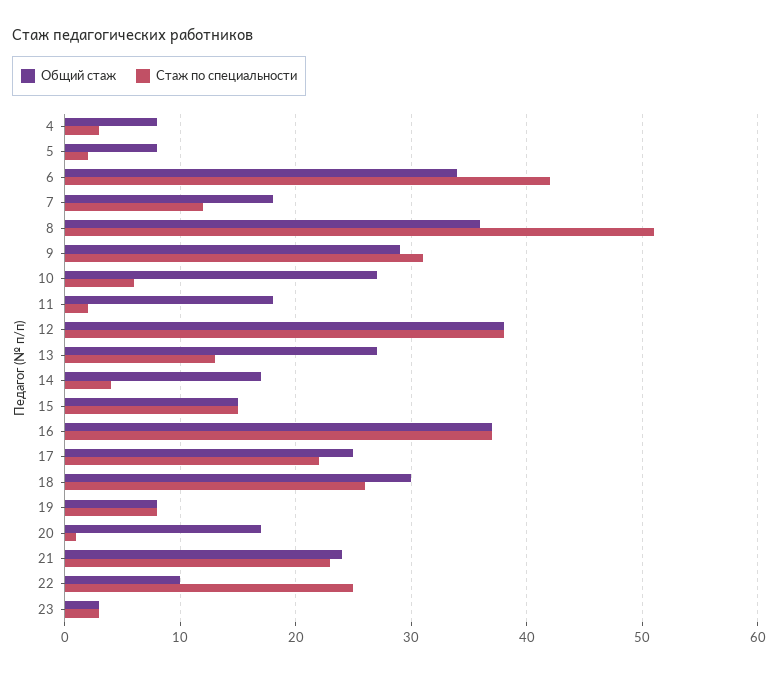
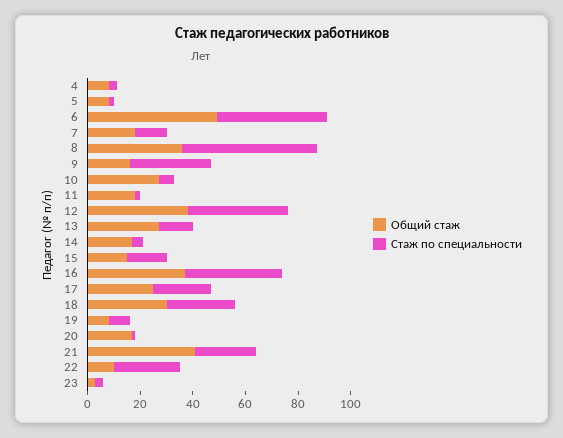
Общий стаж, 6: 34 -> 50
Общий стаж, 9: 29 -> 15
Общий стаж, 21: 24 -> 40

